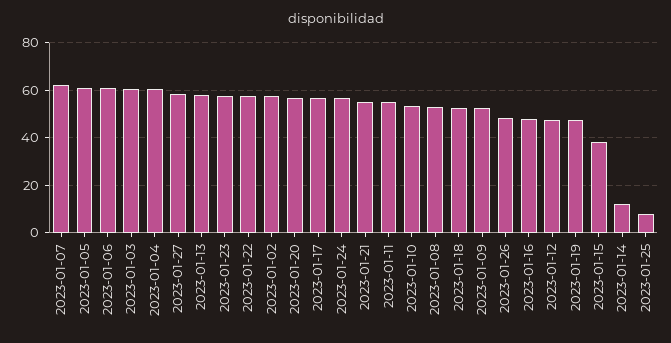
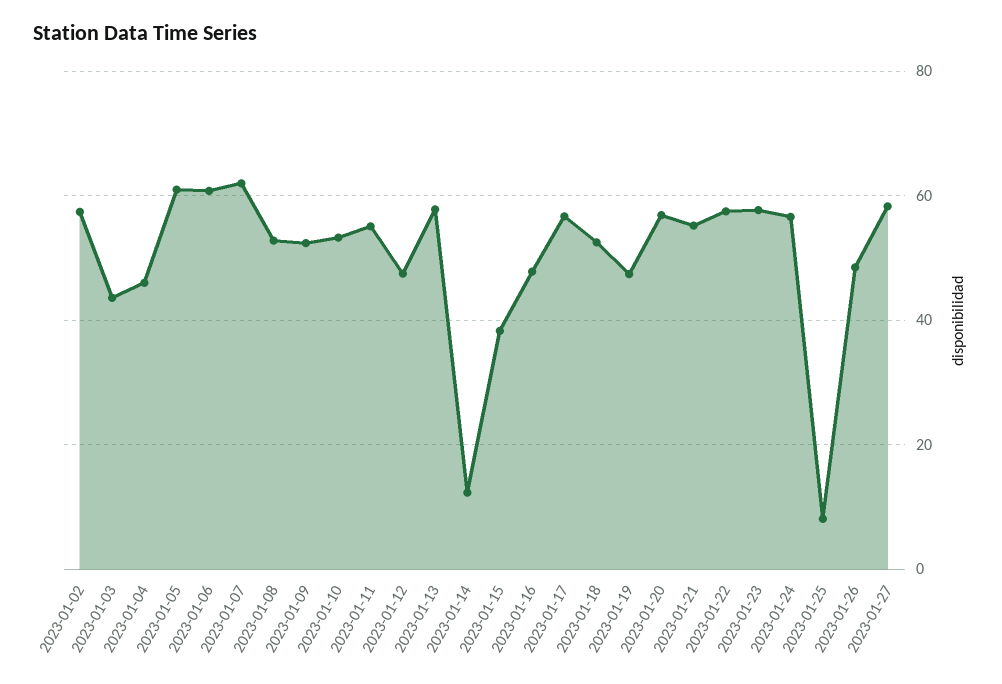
2023-01-03: 60 -> 44
2023-01-04: 60 -> 46

